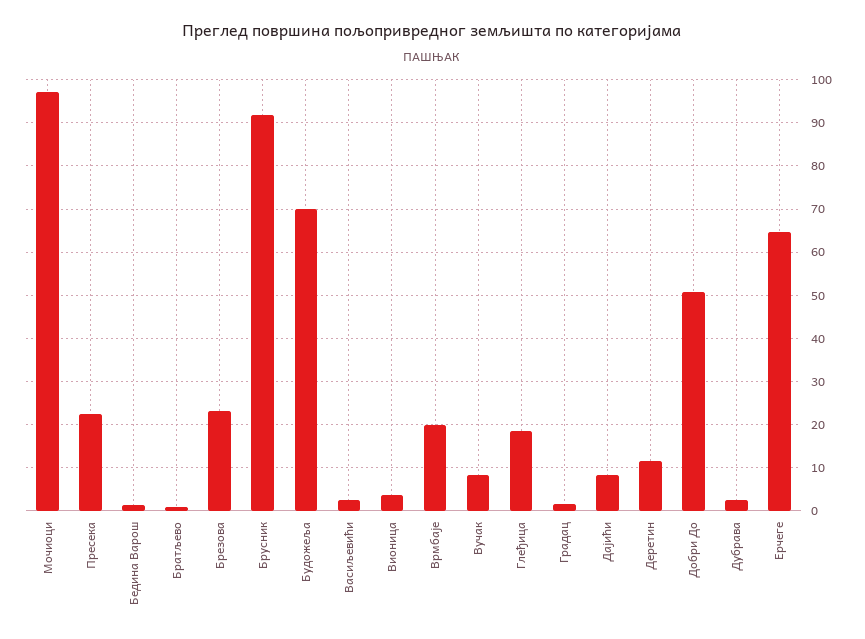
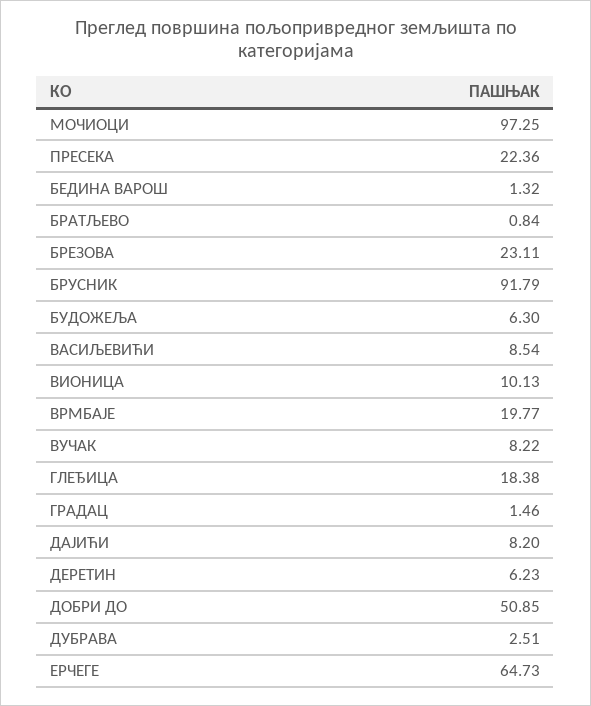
Будожеља: 70 -> 6.3
Васиљевићи: 2 -> 8.54
Вионица: 4 -> 10.13
Деретин: 12 -> 6.23

